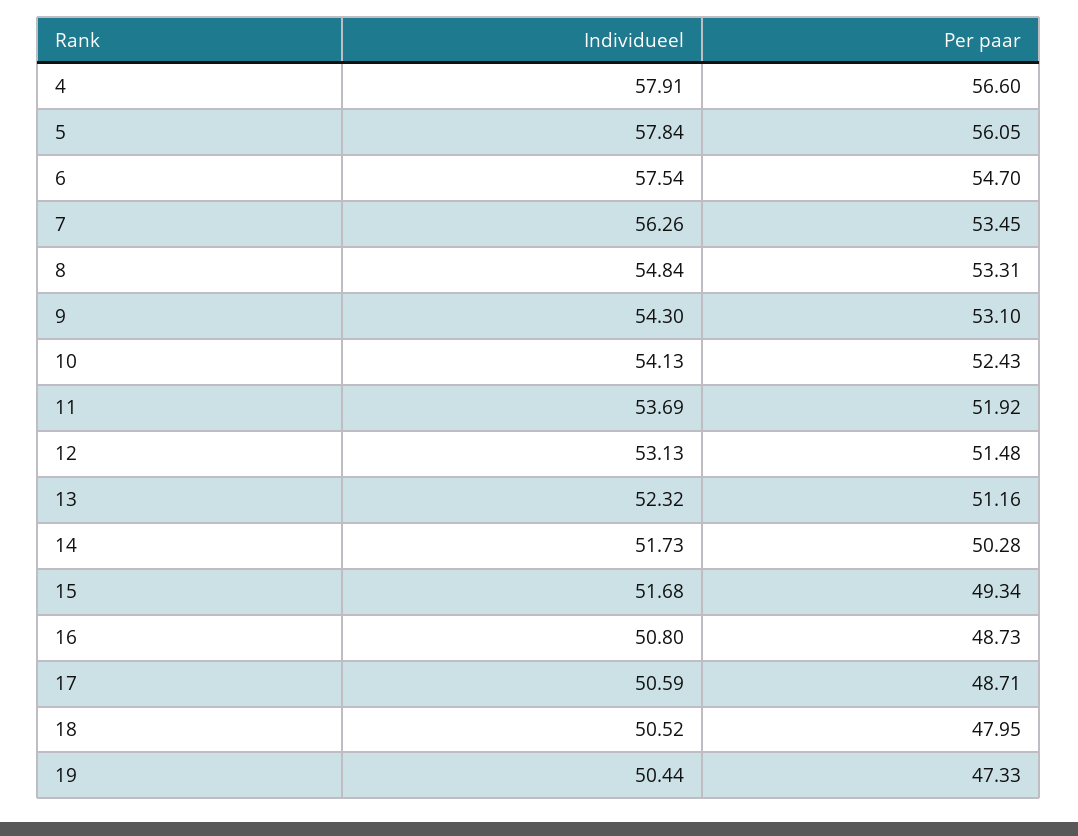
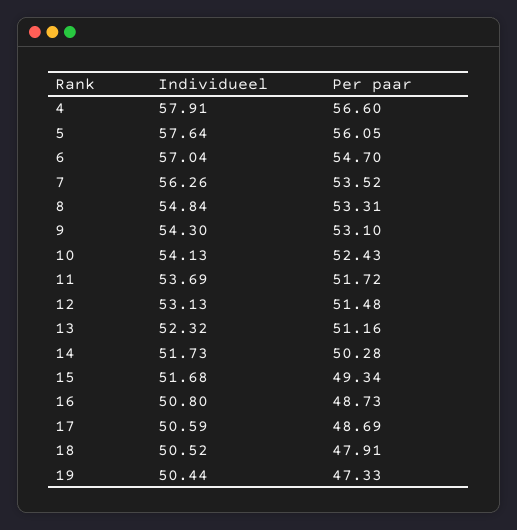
Individueel, 5: 57.84 -> 57.64
Individueel, 6: 57.54 -> 57.04
Per paar, 7: 53.45 -> 53.52
Per paar, 11: 51.92 -> 51.72
Per paar, 17: 48.71 -> 48.69
Per paar, 18: 47.95 -> 47.91

